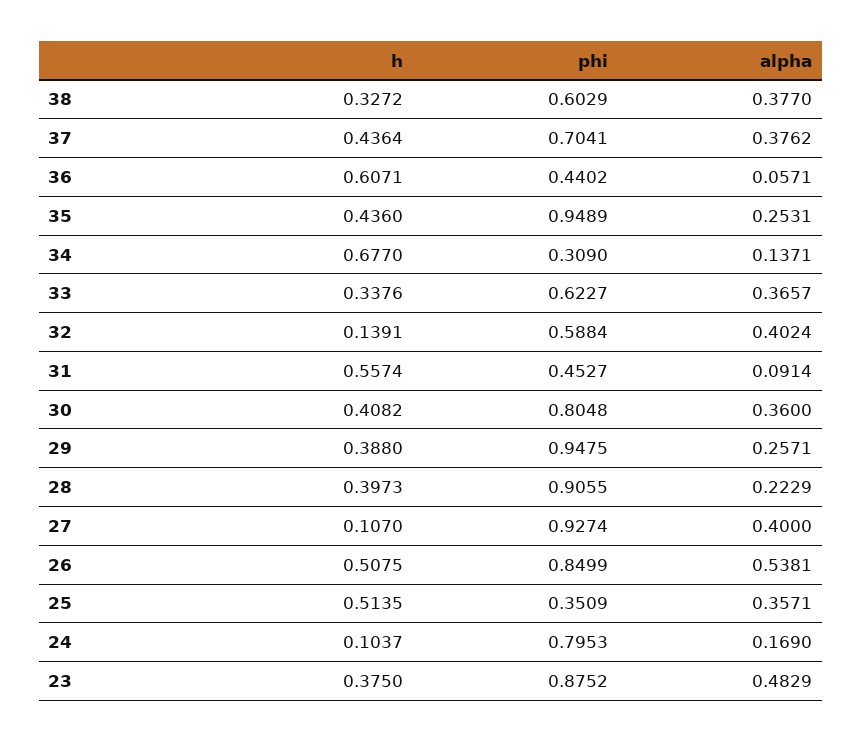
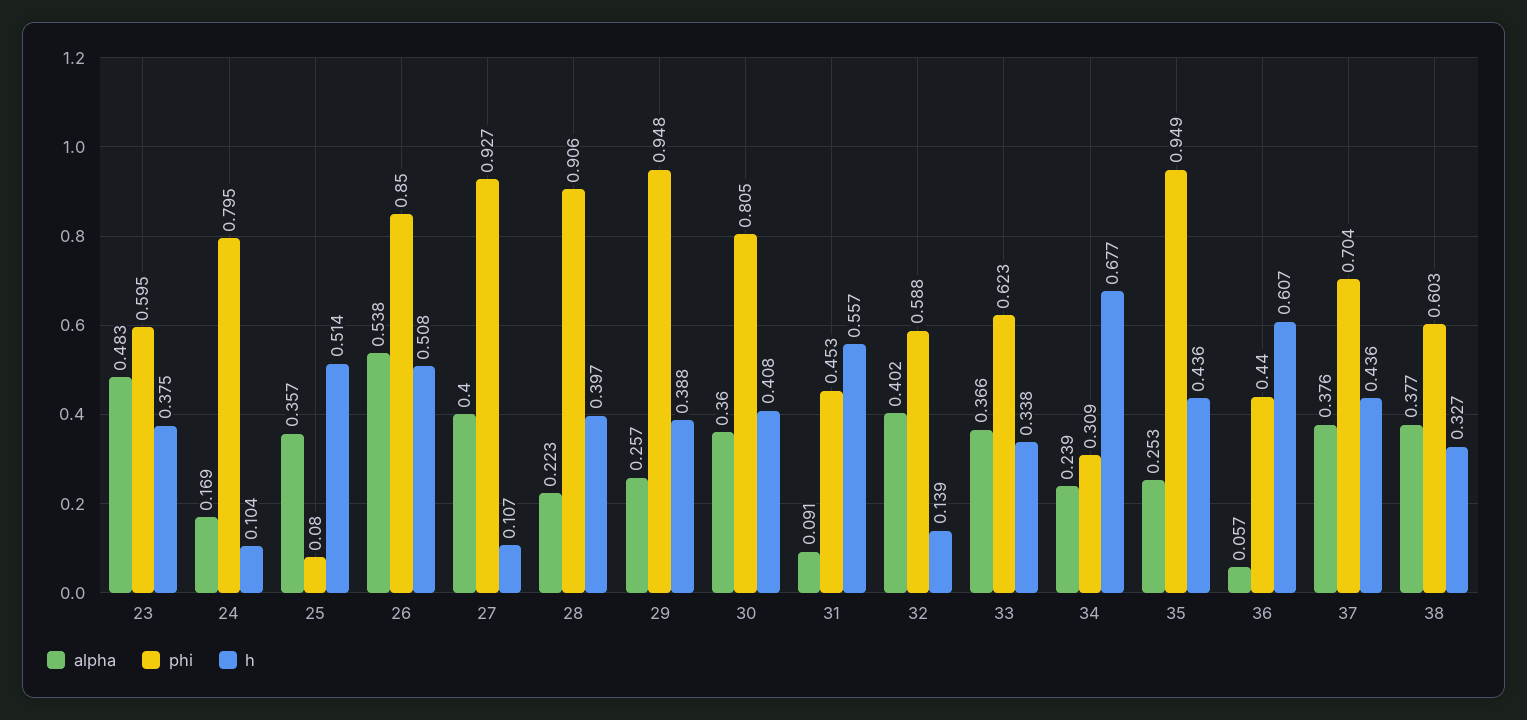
alpha, 34: 0.1371 -> 0.239
phi, 25: 0.3509 -> 0.08
phi, 23: 0.8752 -> 0.595

